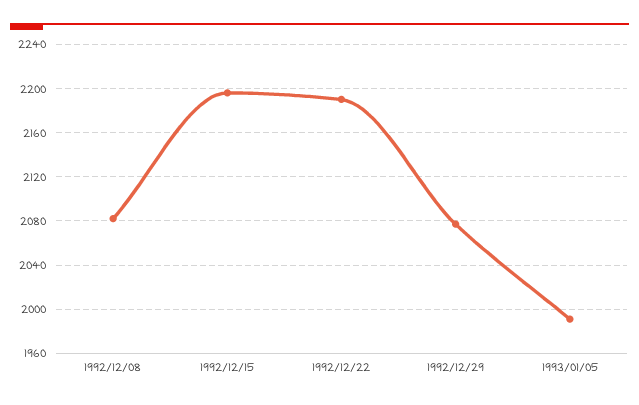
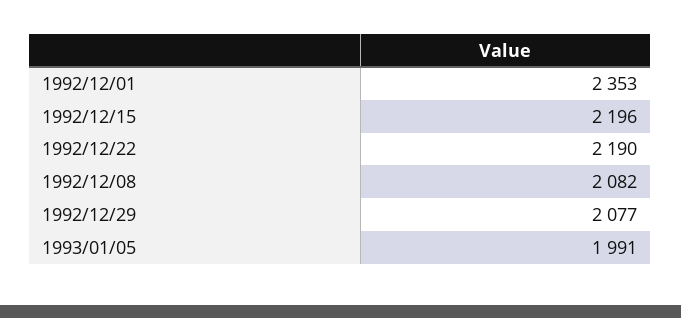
1992/12/01: none -> 2353

